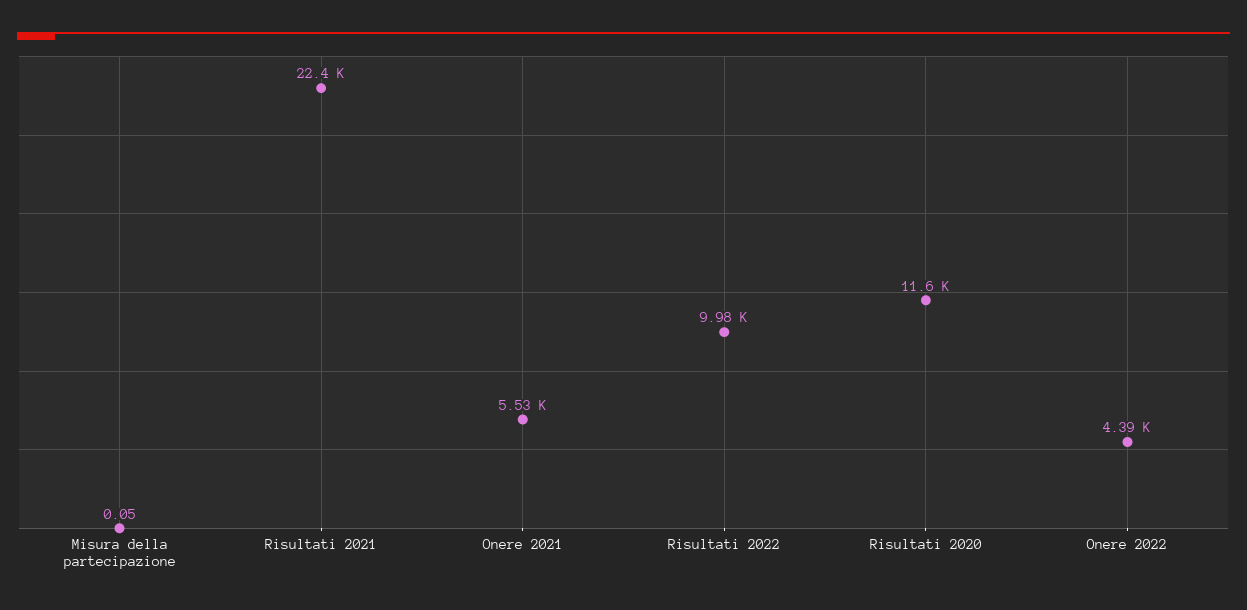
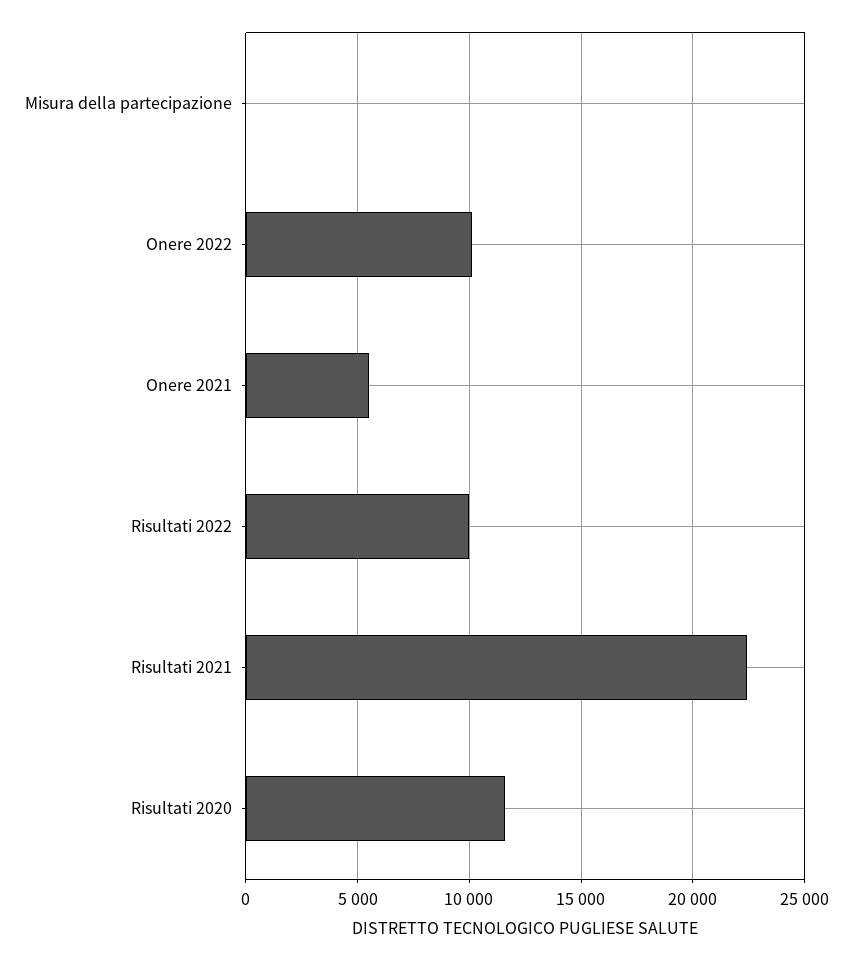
Onere 2022: 4390 -> 10000

